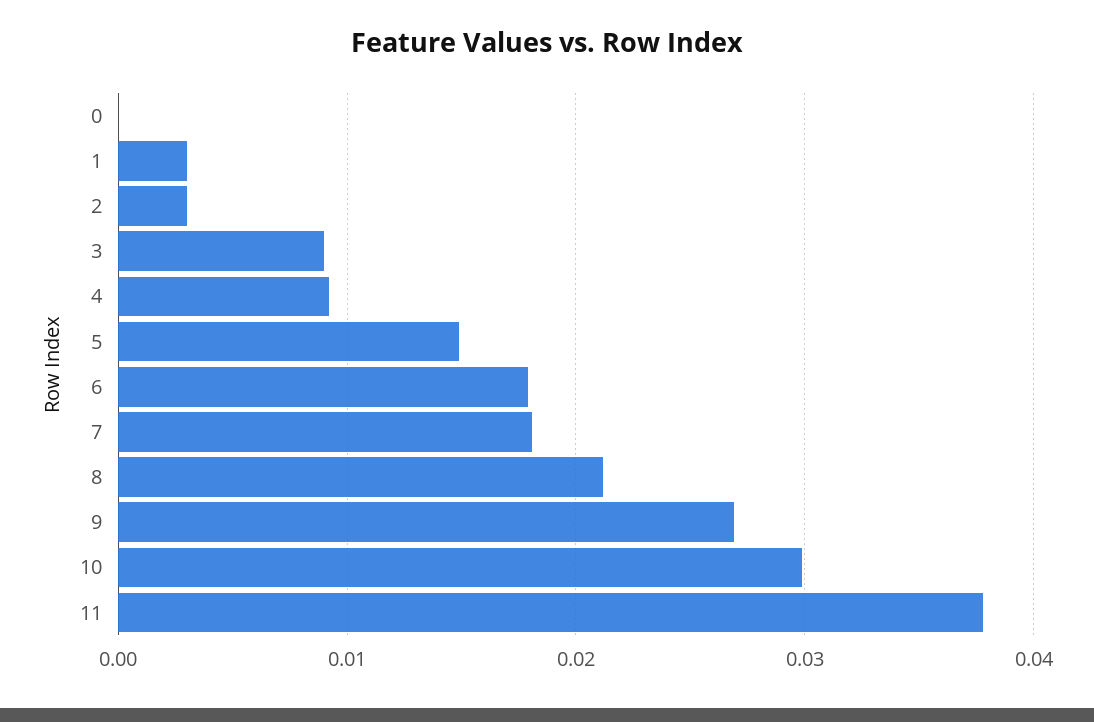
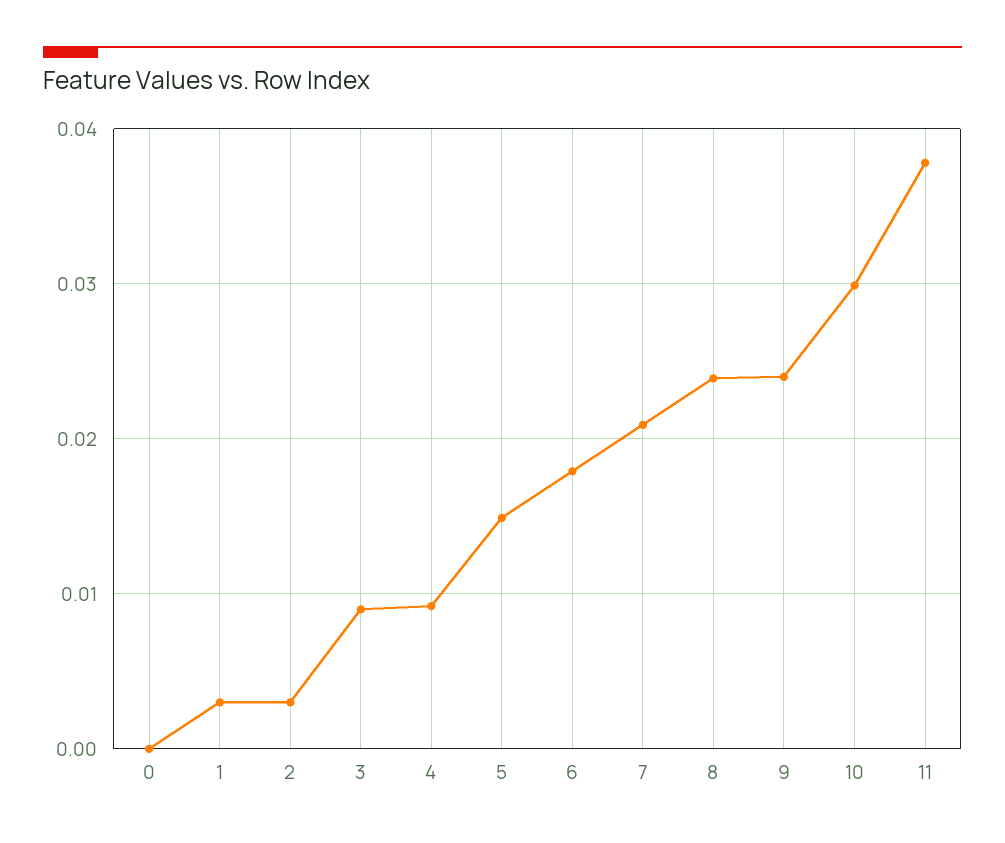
7: 0.018 -> 0.021
8: 0.021 -> 0.024
9: 0.027 -> 0.024

